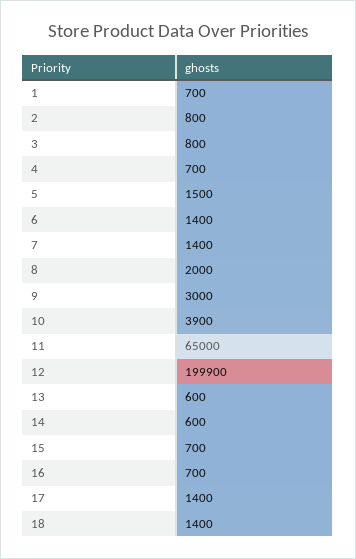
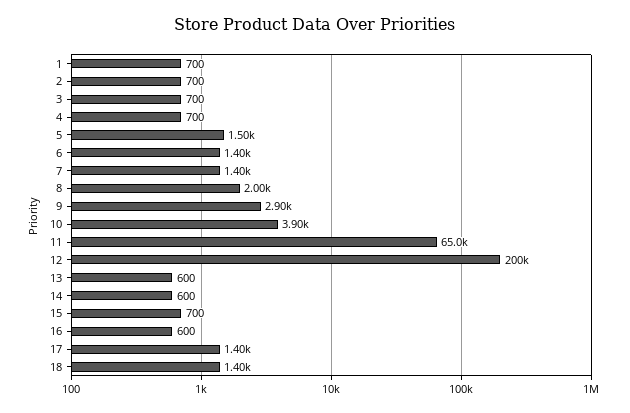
2: 800 -> 700
3: 800 -> 700
9: 3000 -> 2900
16: 700 -> 600

